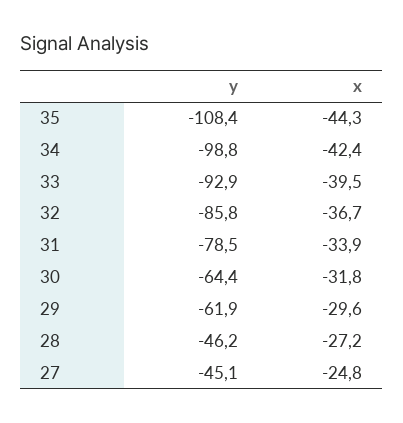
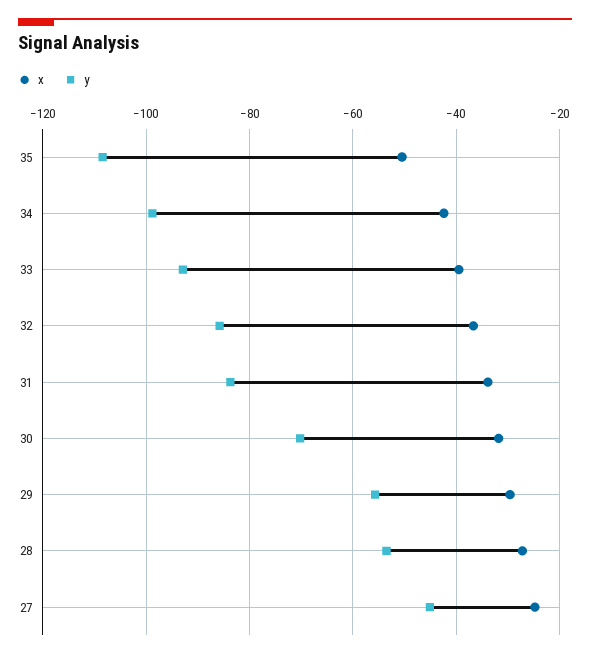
x, 35: -44.3 -> -50
y, 31: -78.5 -> -84
y, 30: -64.4 -> -70
y, 29: -61.9 -> -56
y, 28: -46.2 -> -54

